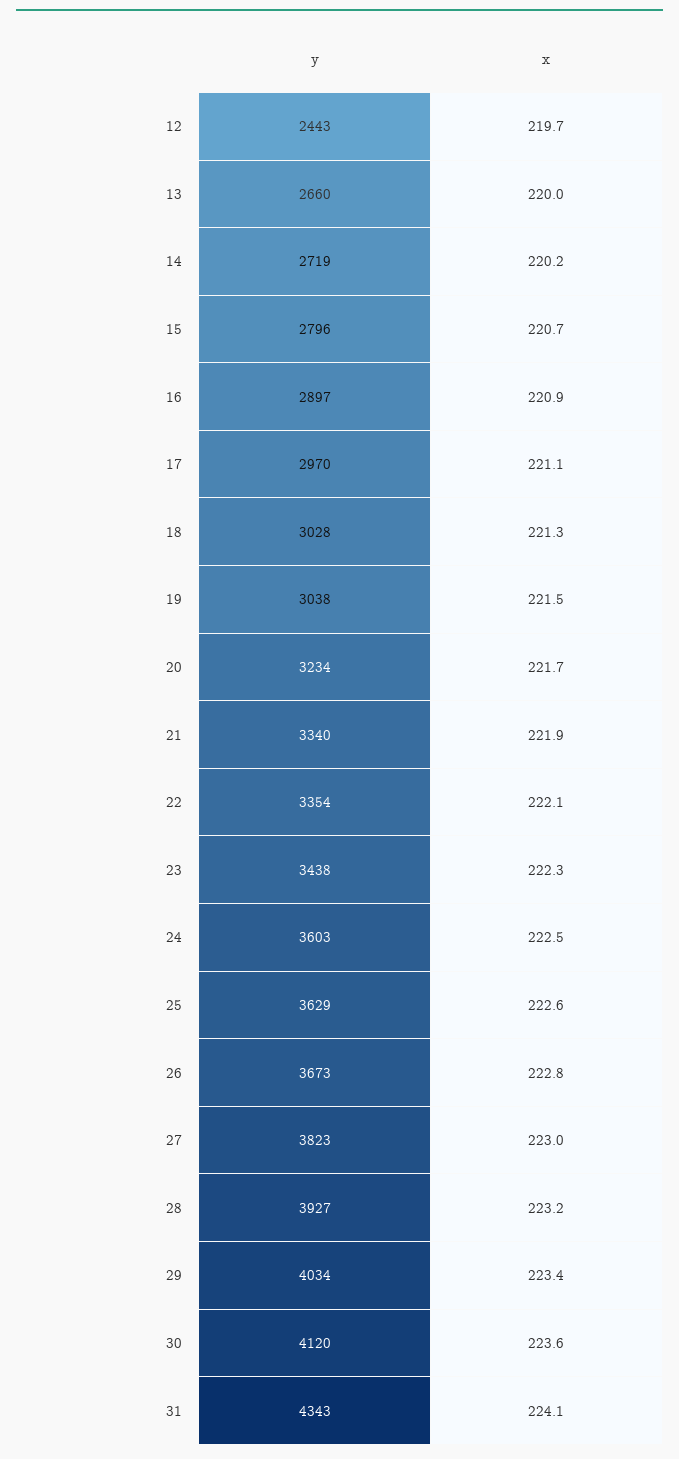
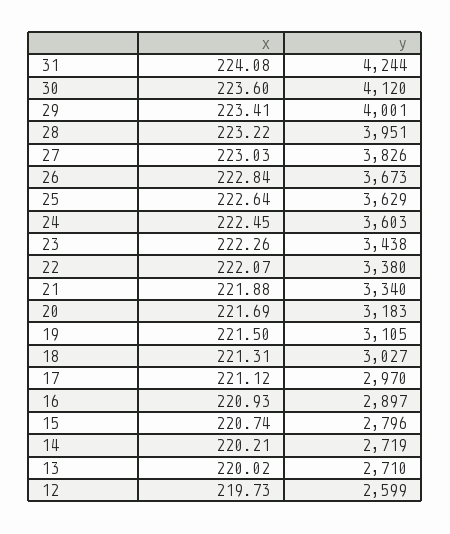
y, 12: 2443 -> 2599
y, 13: 2660 -> 2710
y, 18: 3028 -> 3027
y, 19: 3038 -> 3105
y, 20: 3234 -> 3183
y, 22: 3354 -> 3380
y, 27: 3823 -> 3826
y, 28: 3927 -> 3951
y, 29: 4034 -> 4001
y, 31: 4343 -> 4244

